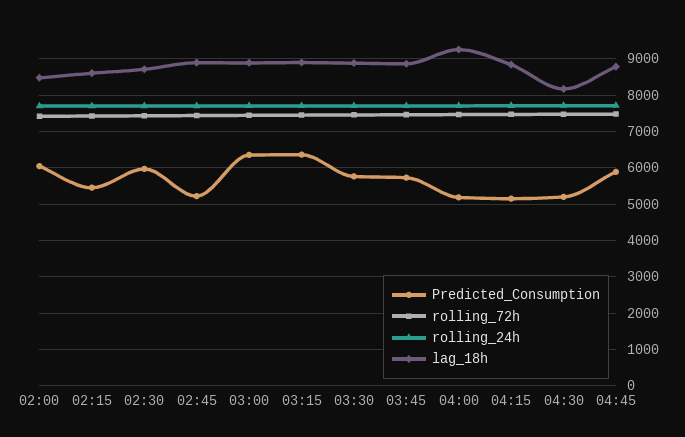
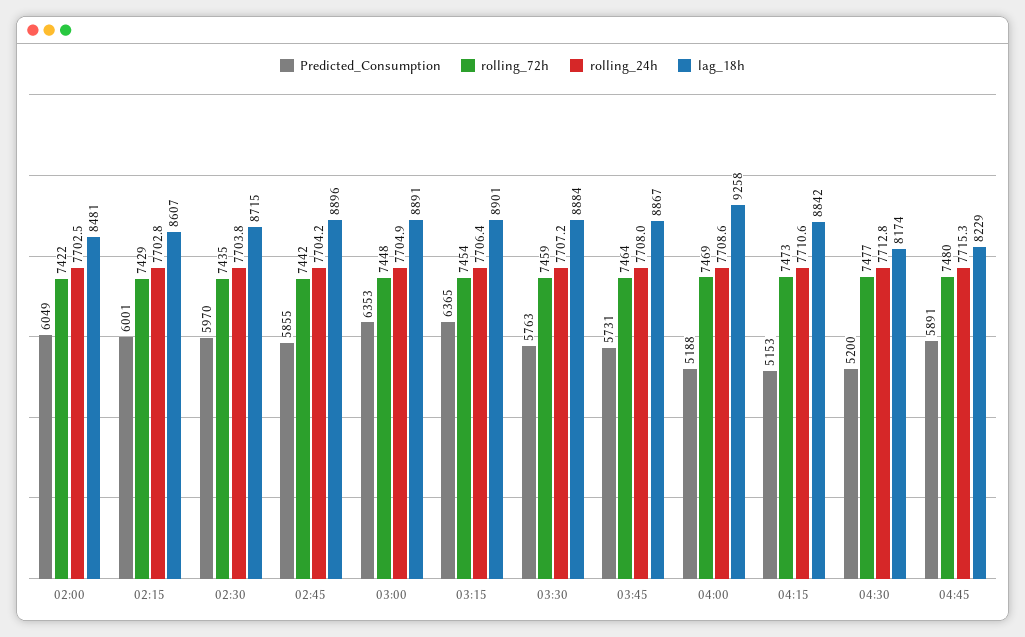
Predicted_Consumption, 02:15: 5400 -> 6001
Predicted_Consumption, 02:45: 5200 -> 5855
lag_18h, 04:45: 8800 -> 8229

